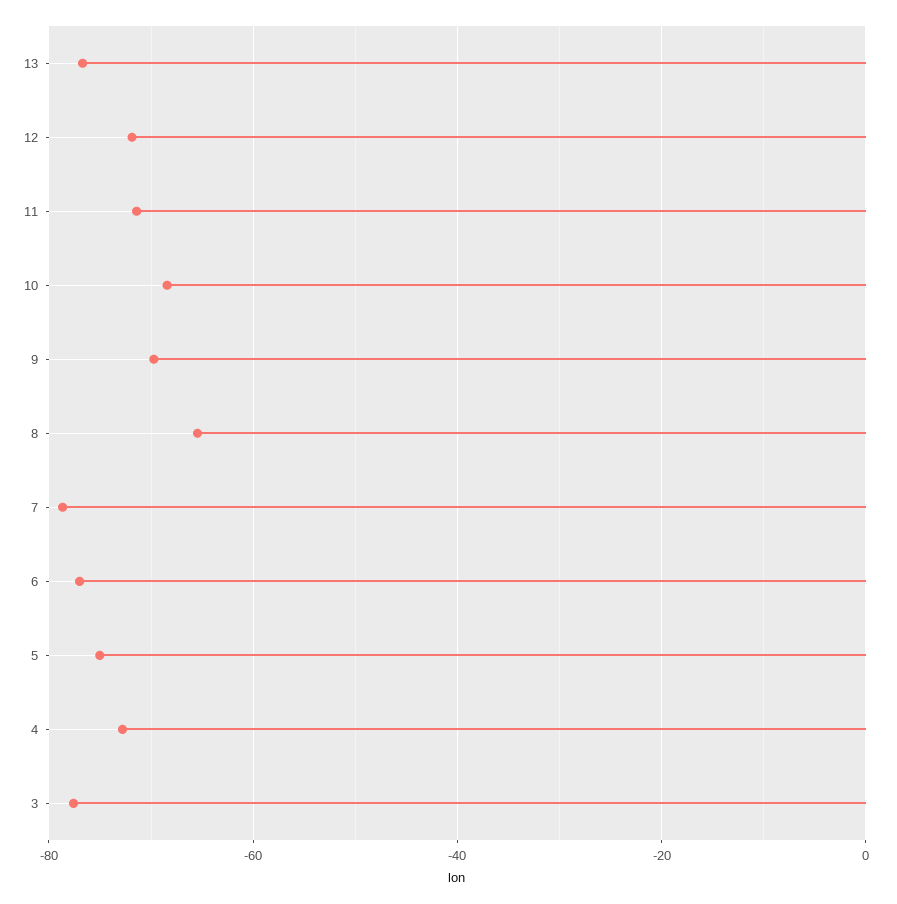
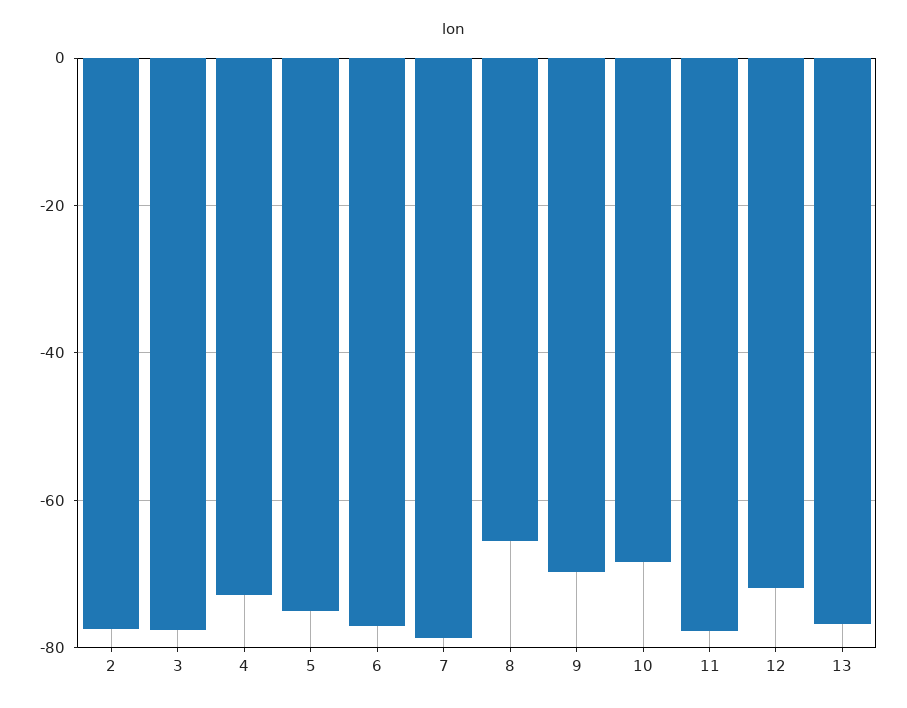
11: -72 -> -78
2: none -> -78

